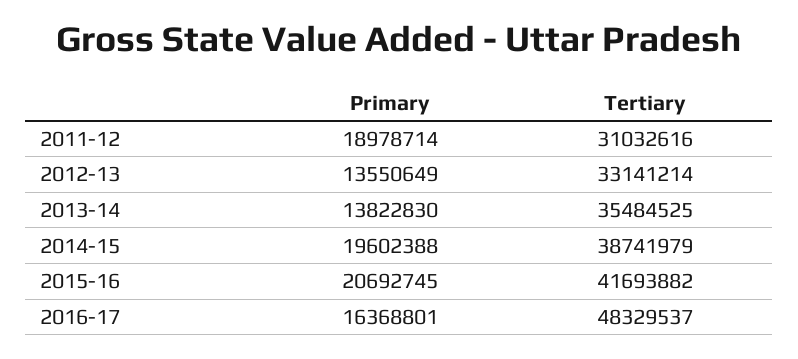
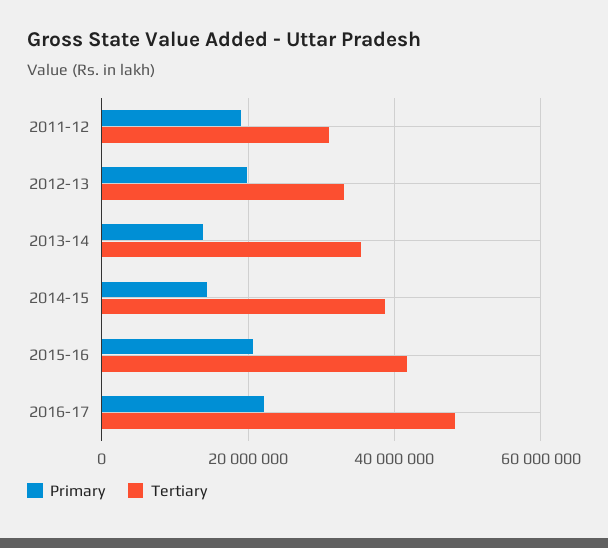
Primary, 2012-13: 13550649 -> 20000000
Primary, 2014-15: 19602388 -> 14000000
Primary, 2016-17: 16368801 -> 22000000

